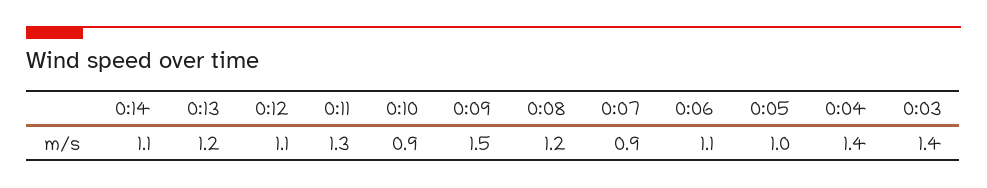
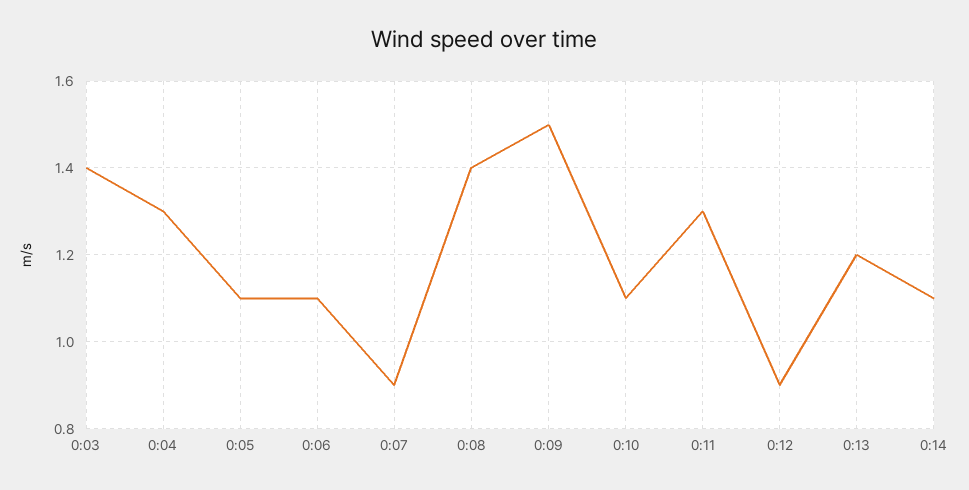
0:12: 1.1 -> 0.9
0:10: 0.9 -> 1.1
0:08: 1.2 -> 1.4
0:05: 1 -> 1.1
0:04: 1.4 -> 1.3

